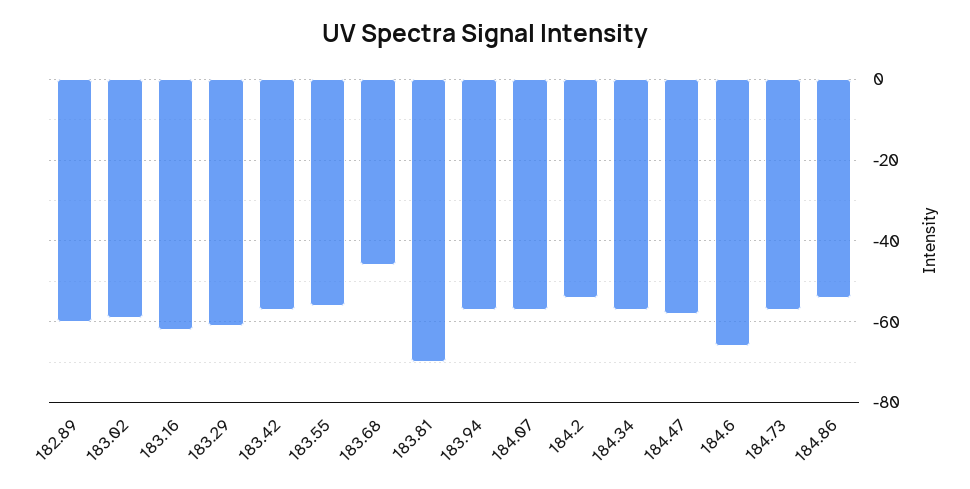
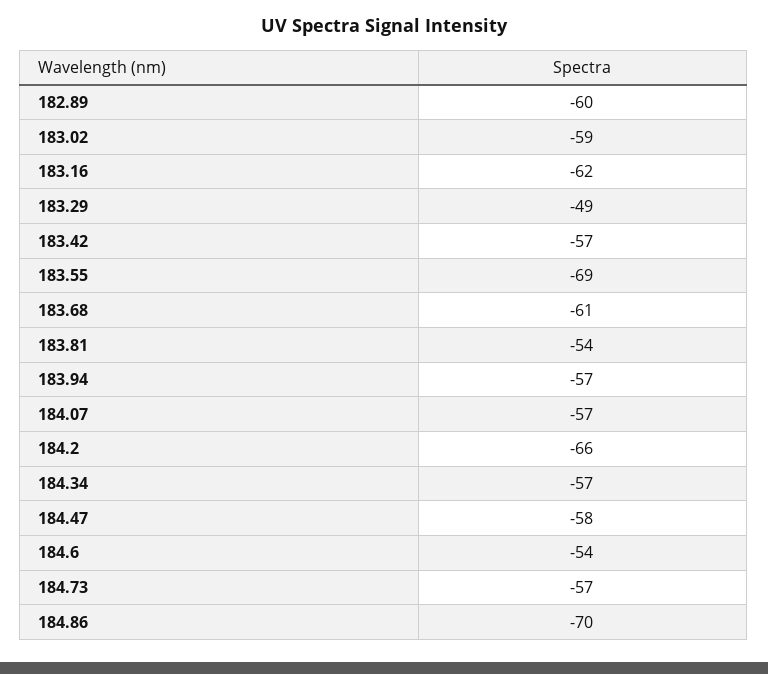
183.29: -60 -> -49
183.55: -55 -> -69
183.68: -45 -> -61
183.81: -70 -> -54
184.2: -55 -> -66
184.6: -65 -> -54
184.86: -55 -> -70

